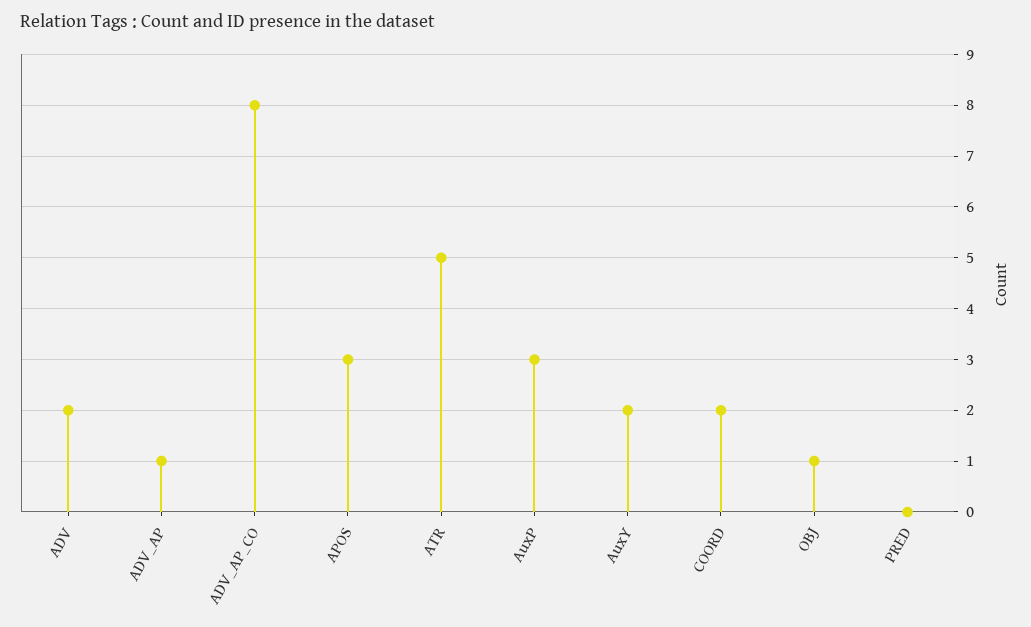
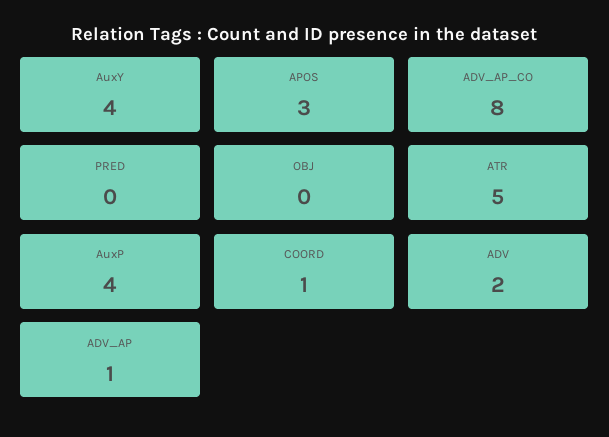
AuxP: 3 -> 4
AuxY: 2 -> 4
COORD: 2 -> 1
OBJ: 1 -> 0

